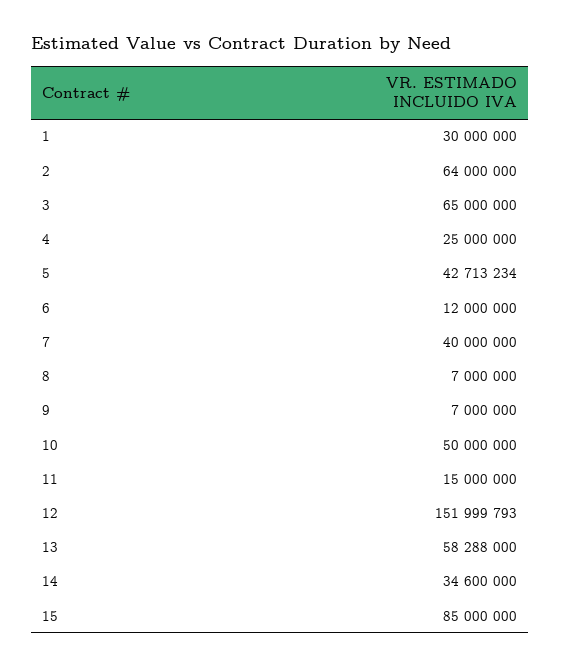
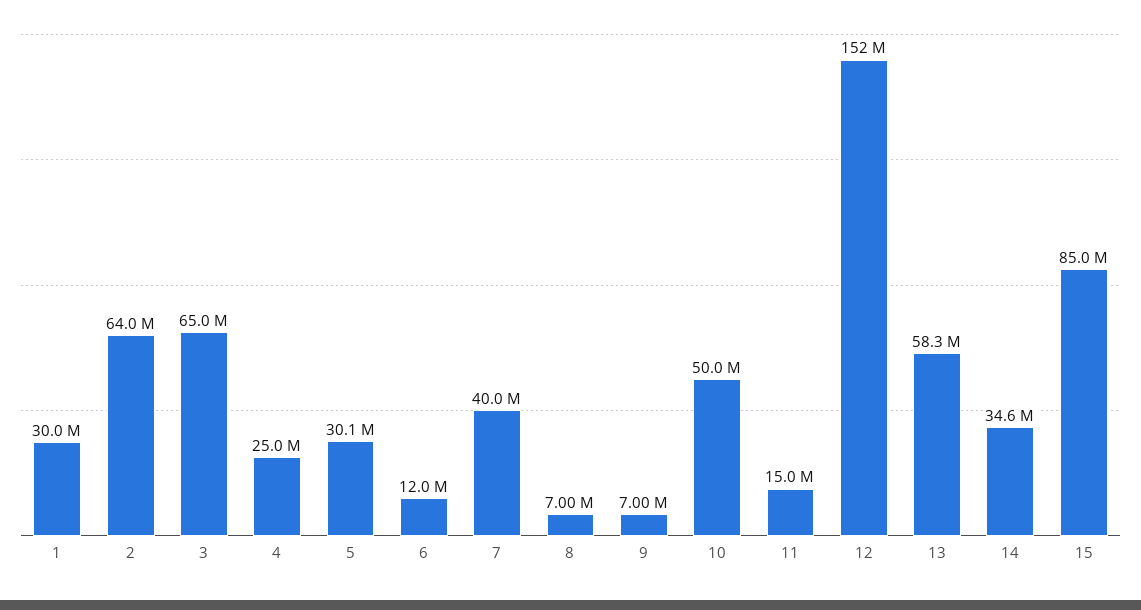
5: 42713234 -> 30100000

